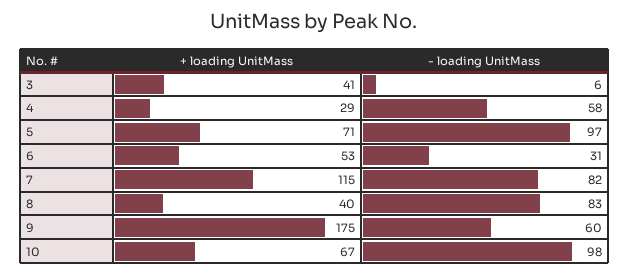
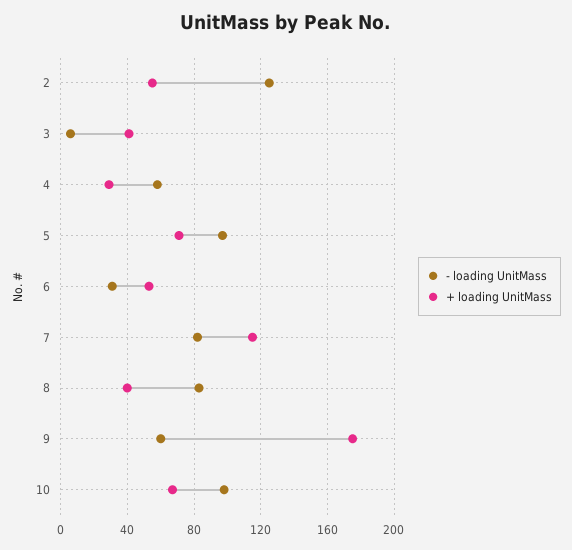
- loading UnitMass, 2: none -> 125
+ loading UnitMass, 2: none -> 55

